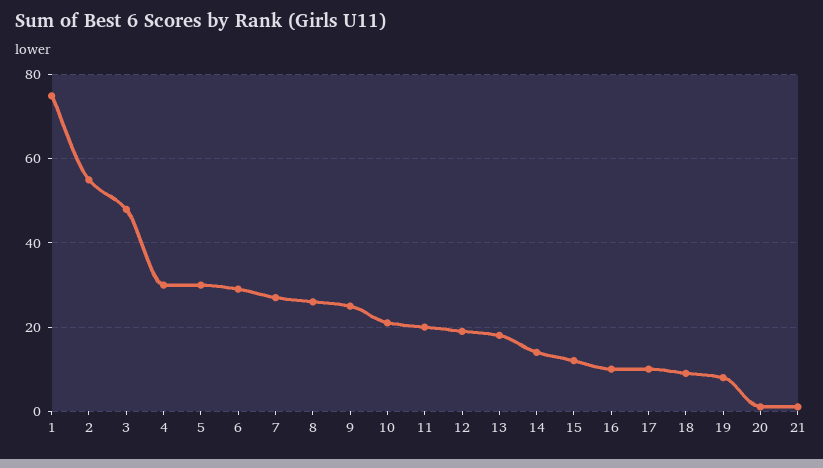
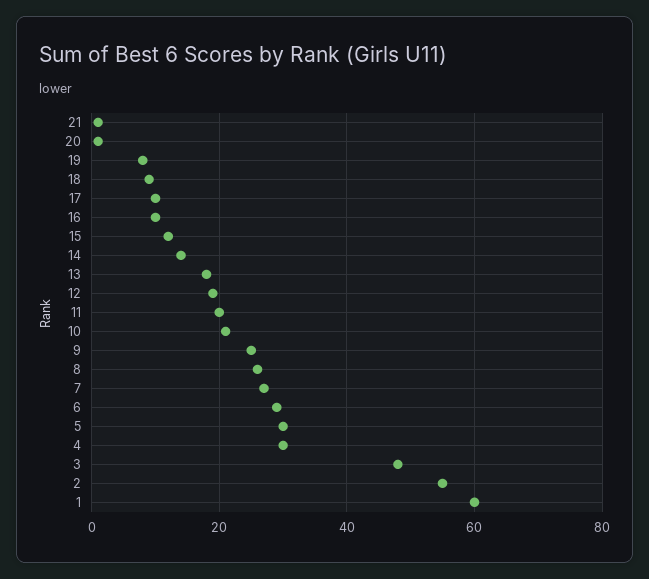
1: 75 -> 60

